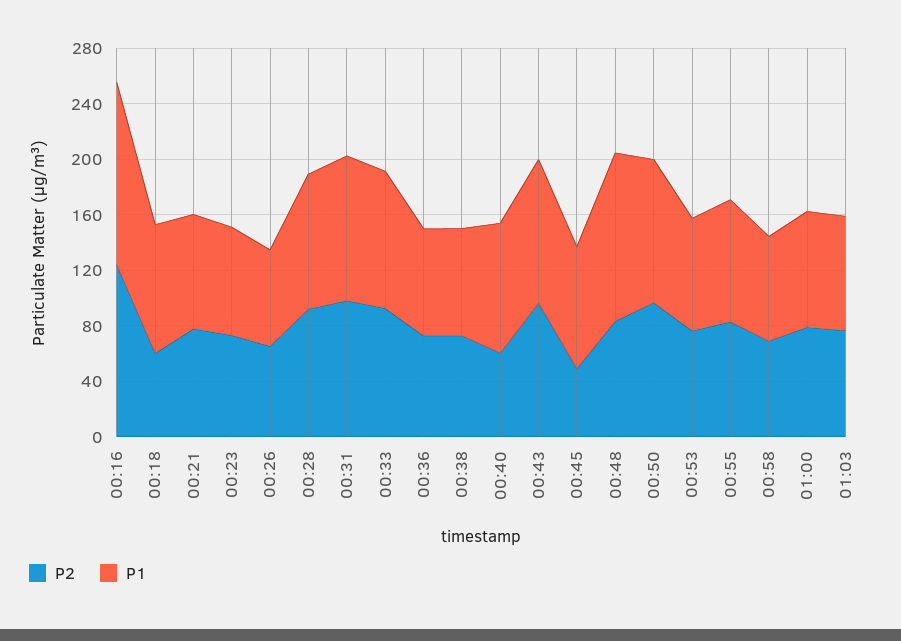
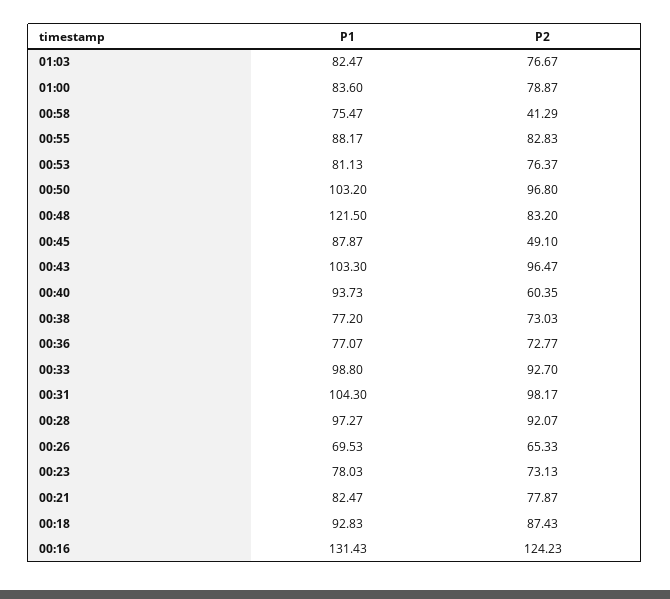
P2, 00:18: 60 -> 87.43
P2, 00:58: 70 -> 41.29

